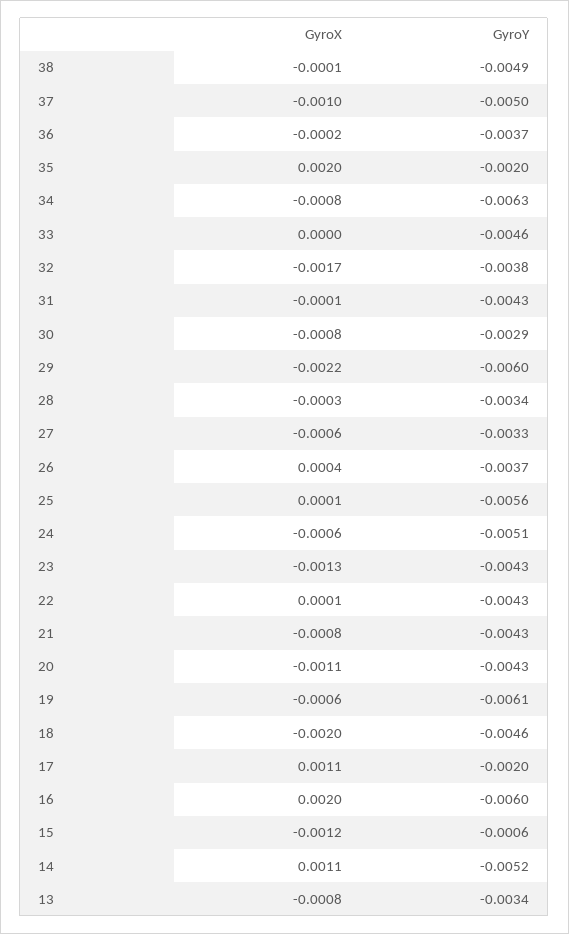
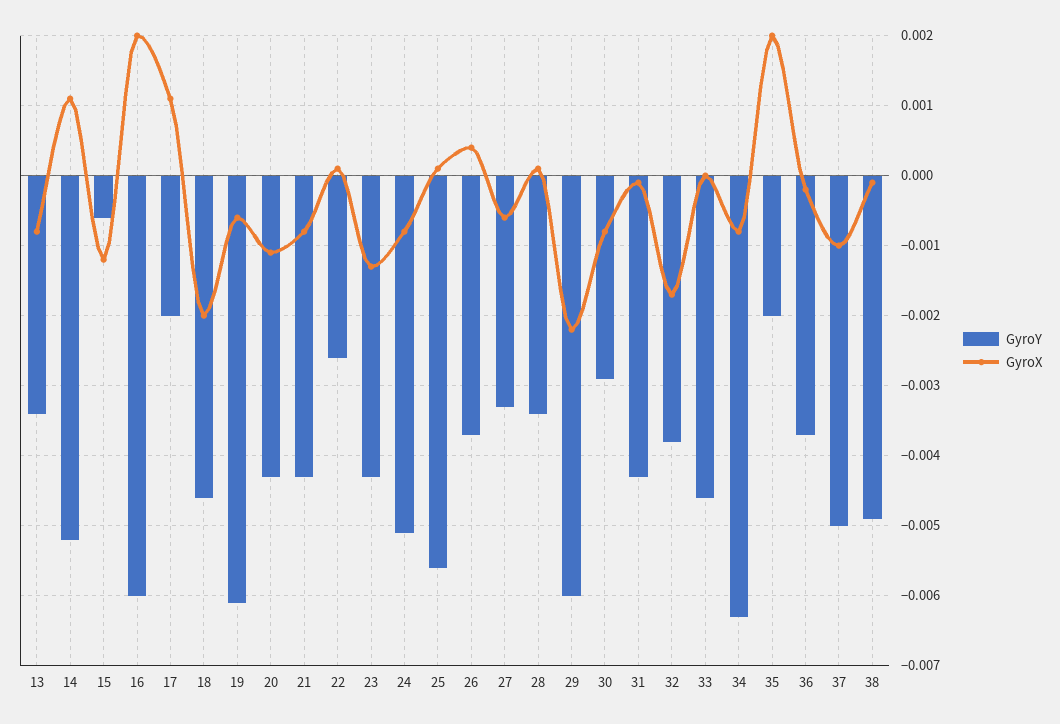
GyroX, 28: -0.0003 -> 0.0001
GyroX, 24: -0.0006 -> -0.0008
GyroY, 22: -0.0043 -> -0.0026

